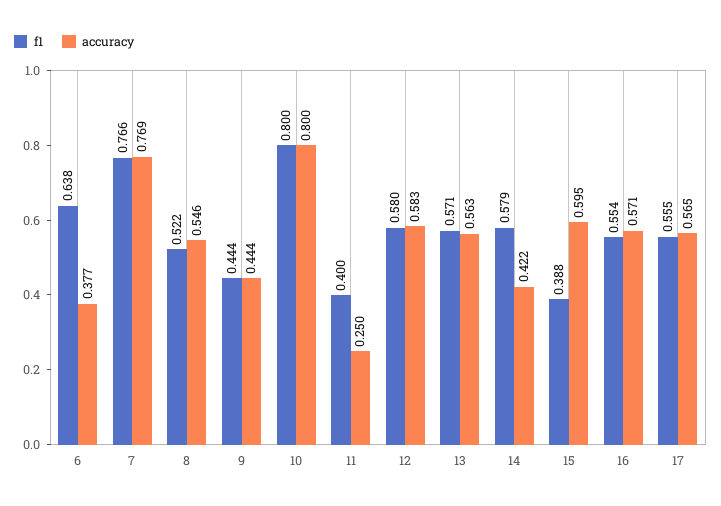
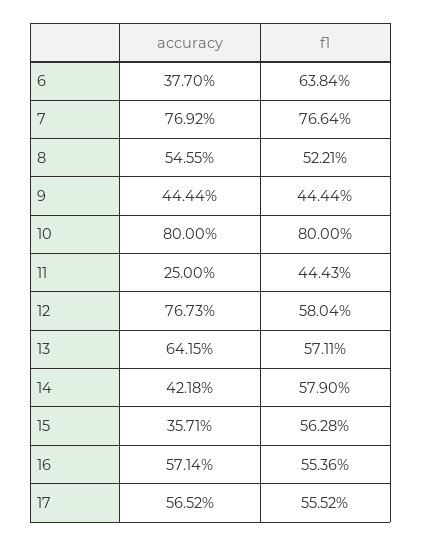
f1, 11: 0.4 -> 0.4443
accuracy, 12: 0.583 -> 0.7673
accuracy, 13: 0.563 -> 0.6415
f1, 15: 0.388 -> 0.5628
accuracy, 15: 0.595 -> 0.3571

